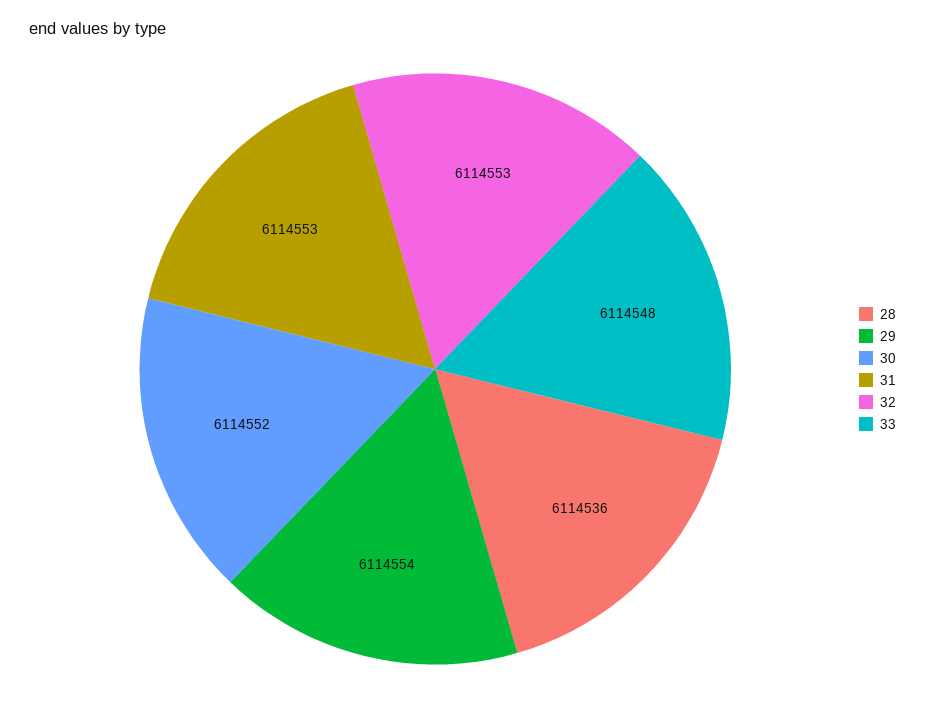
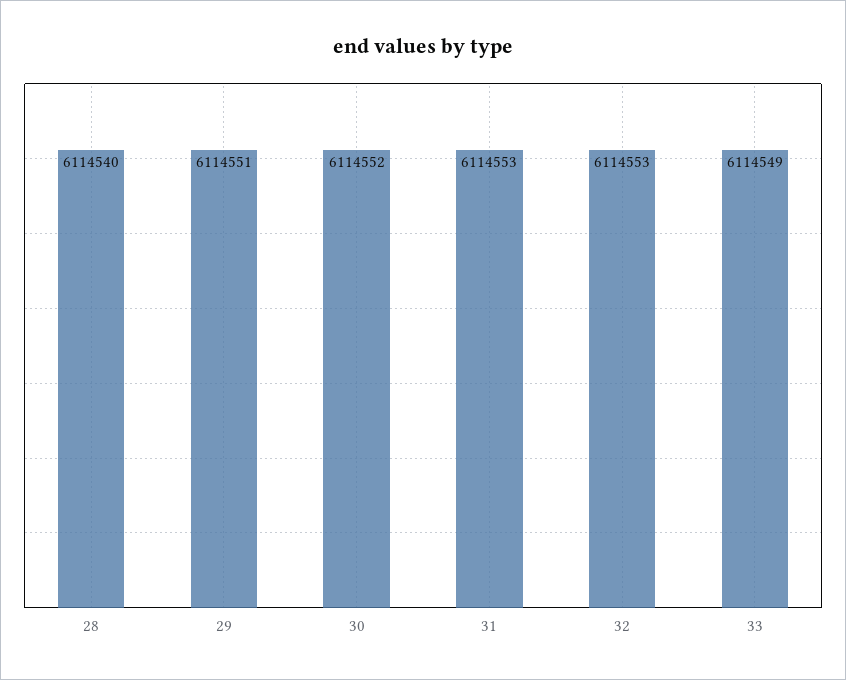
28: 6114536 -> 6114540
29: 6114554 -> 6114551
33: 6114548 -> 6114549

